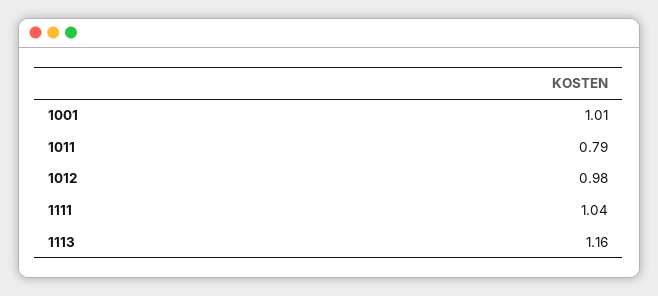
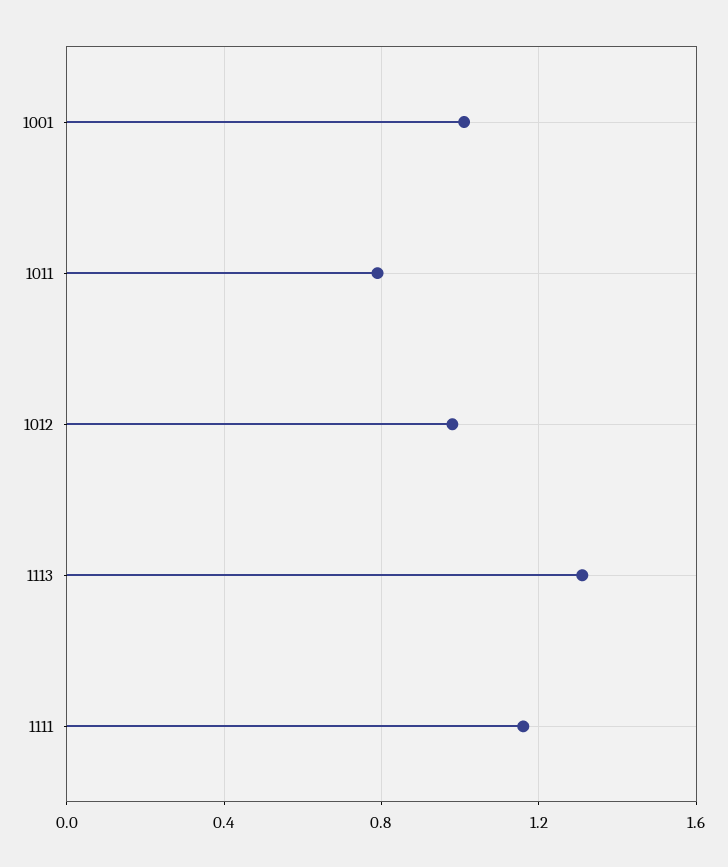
1111: 1.04 -> 1.15
1113: 1.16 -> 1.3

